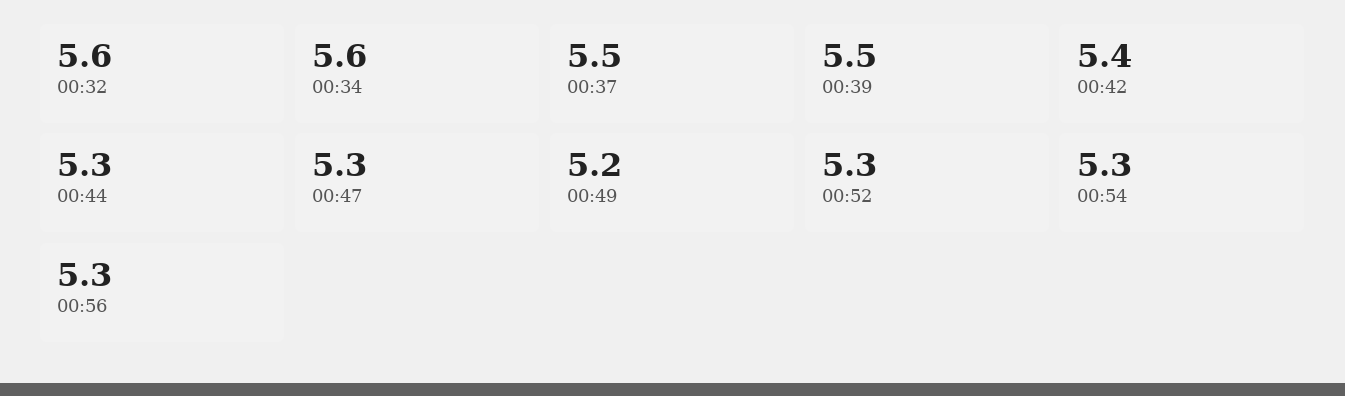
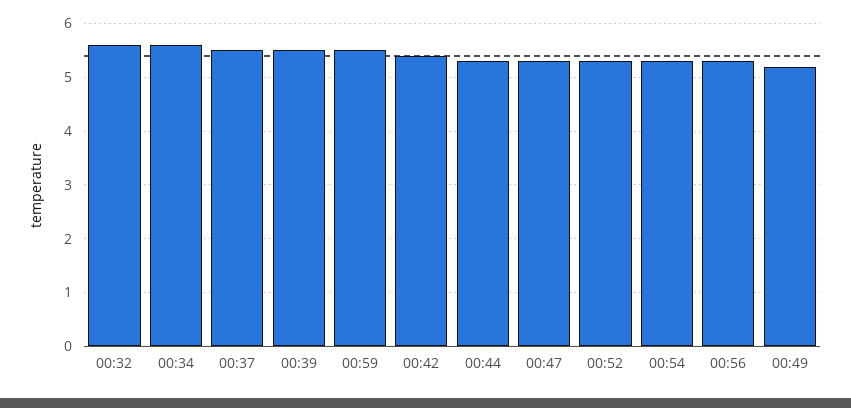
00:59: none -> 5.5

